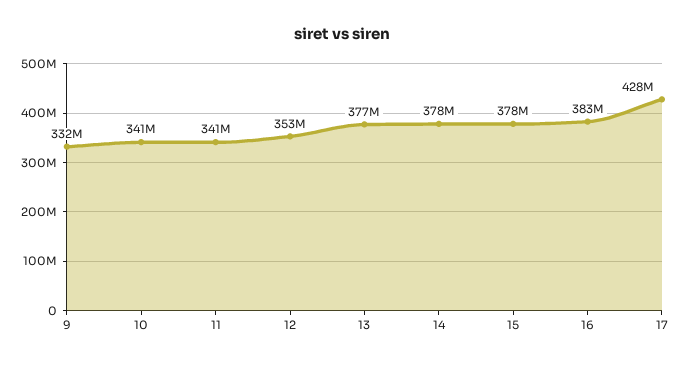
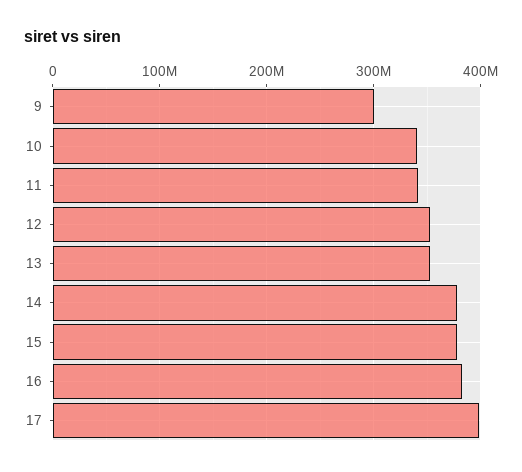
9: 332000000 -> 300000000
13: 377000000 -> 350000000
17: 428000000 -> 400000000

